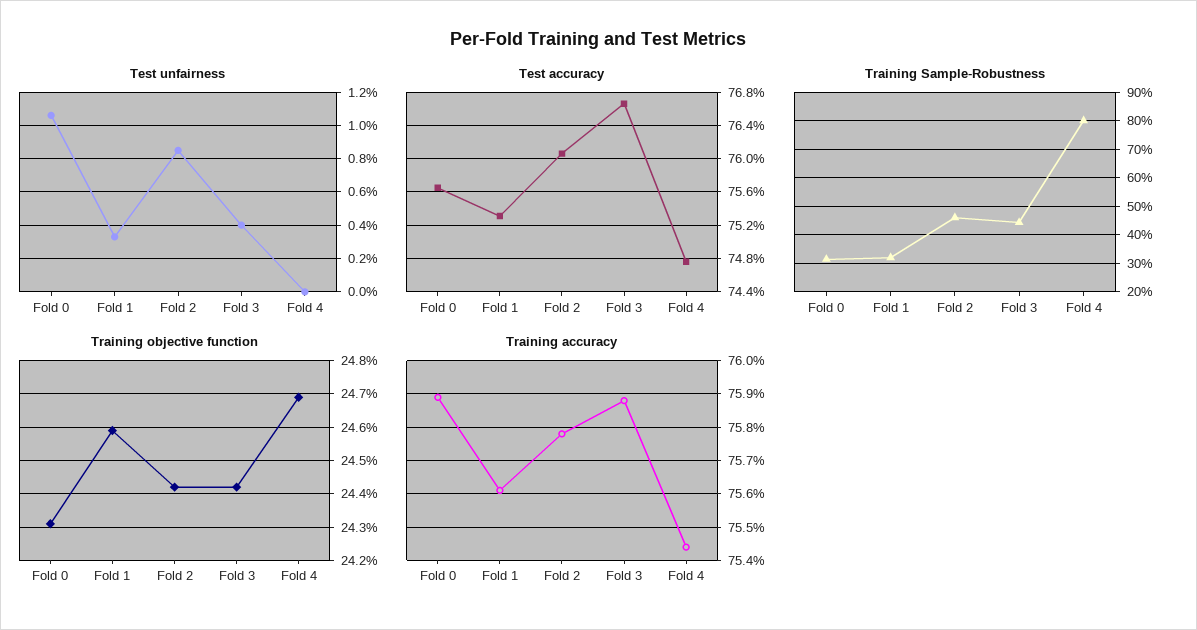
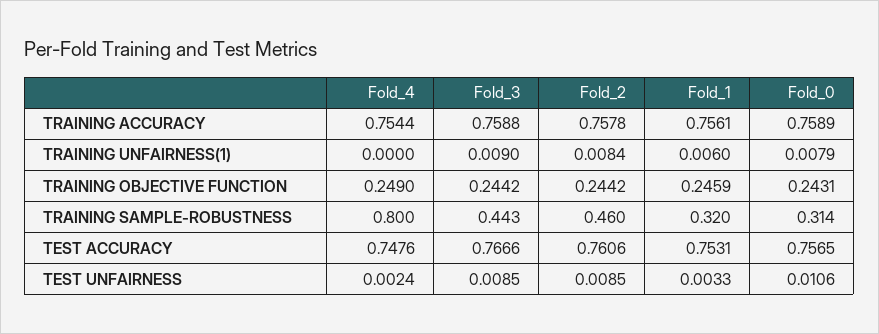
Test unfairness, Fold 3: 0.004 -> 0.0085
Test unfairness, Fold 4: 0 -> 0.0024
Training objective function, Fold 4: 0.247 -> 0.249
TRAINING UNFAIRNESS(1), Fold 4: none -> 0
TRAINING UNFAIRNESS(1), Fold 3: none -> 0.009
TRAINING UNFAIRNESS(1), Fold 2: none -> 0.0084
TRAINING UNFAIRNESS(1), Fold 1: none -> 0.006
TRAINING UNFAIRNESS(1), Fold 0: none -> 0.0079

